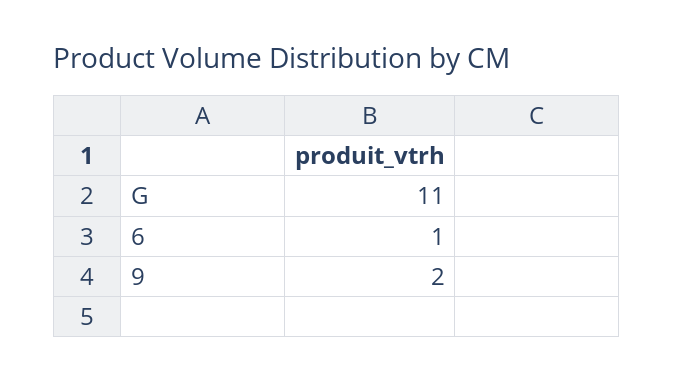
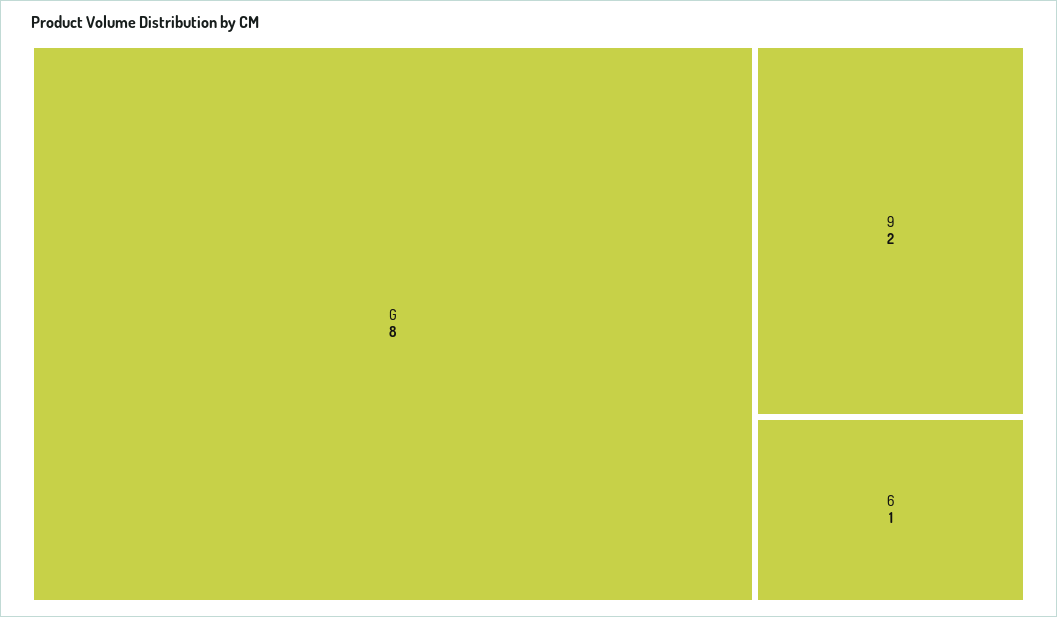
G: 11 -> 8

